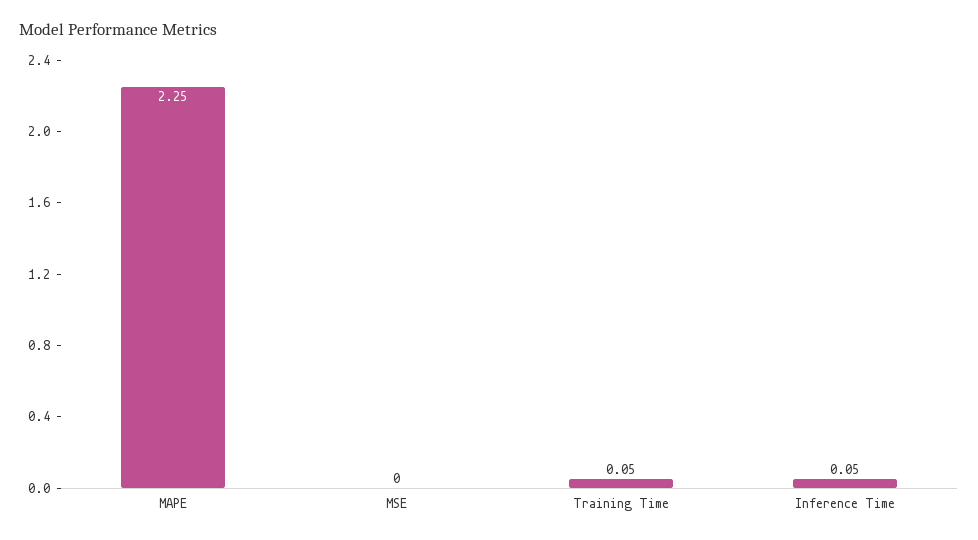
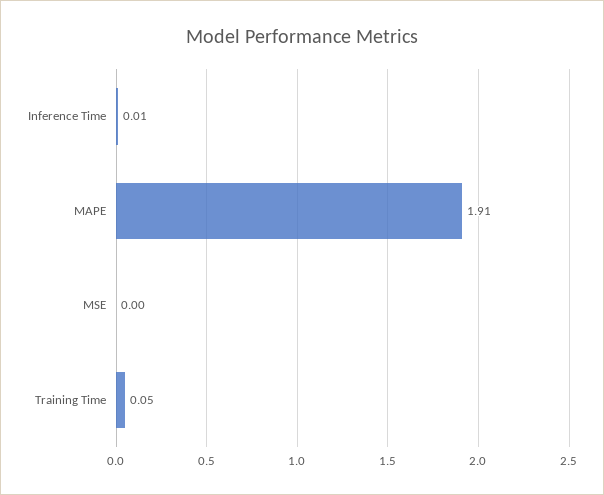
MAPE: 2.25 -> 1.91
Inference Time: 0.05 -> 0.01

